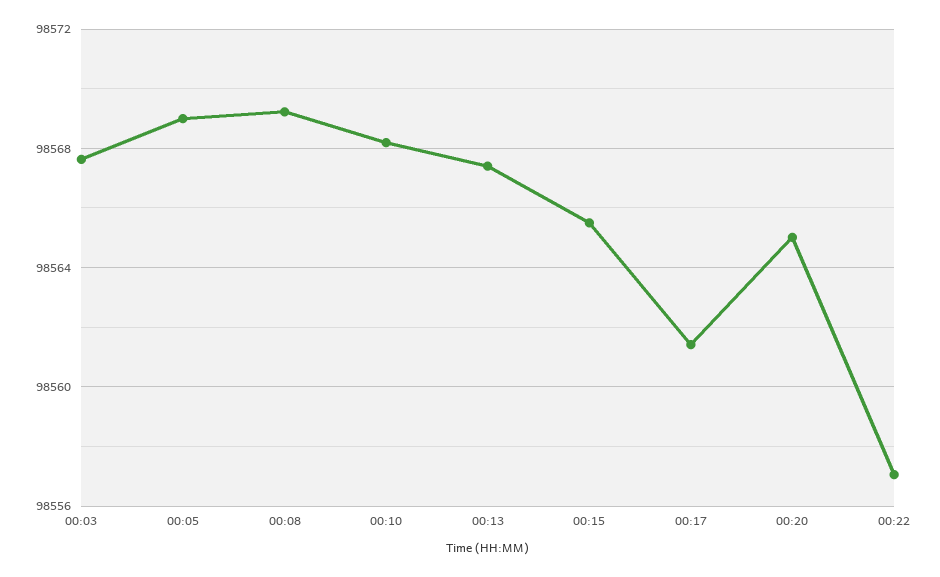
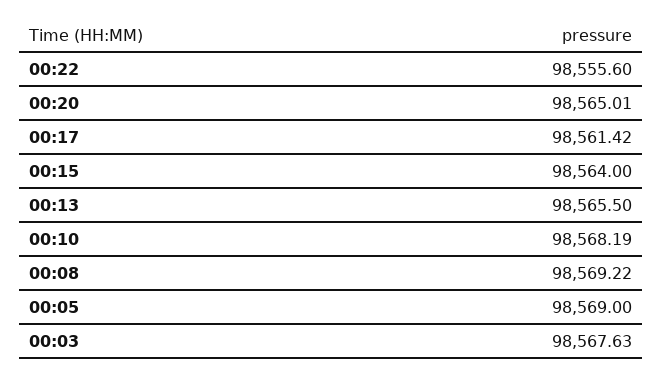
00:13: 98567.5 -> 98565.5
00:15: 98565.5 -> 98564
00:22: 98557 -> 98555.6

